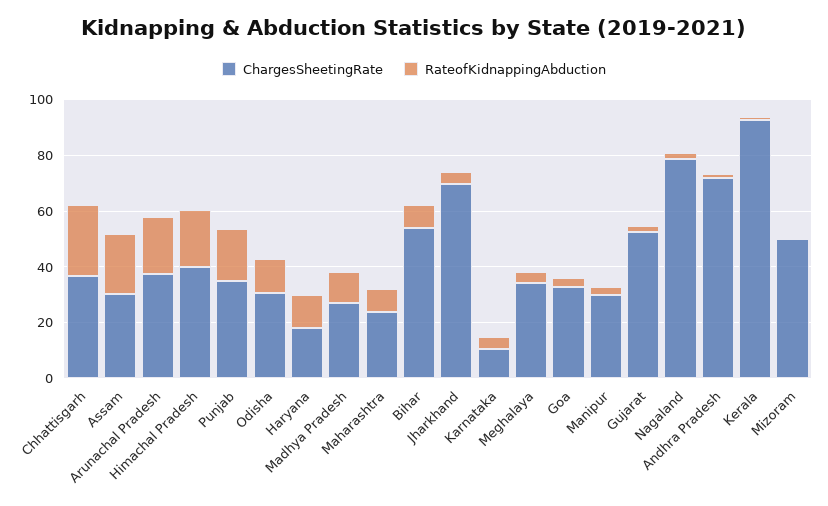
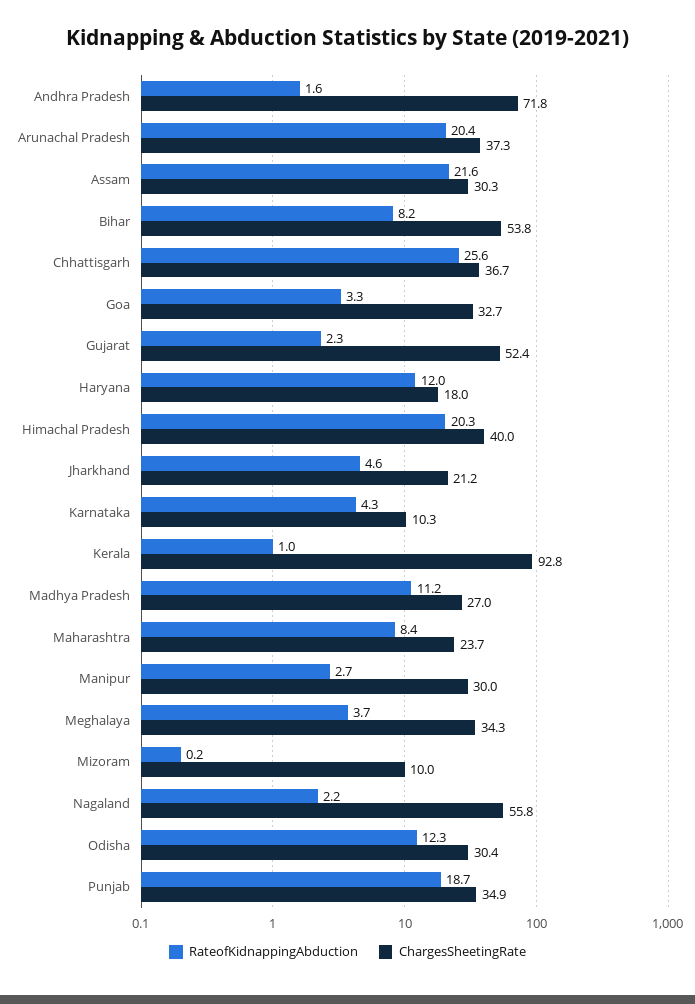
ChargesSheetingRate, Jharkhand: 70 -> 21.2
ChargesSheetingRate, Nagaland: 80 -> 55.8
ChargesSheetingRate, Mizoram: 50 -> 10

